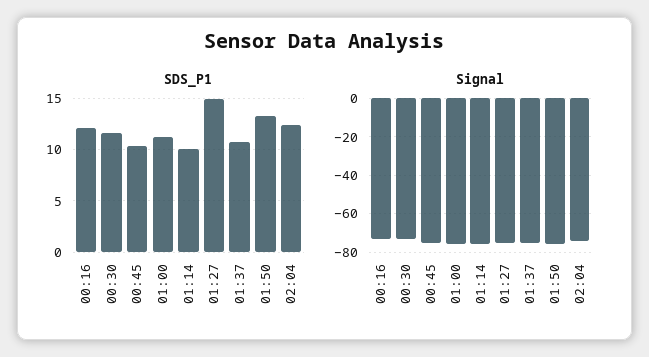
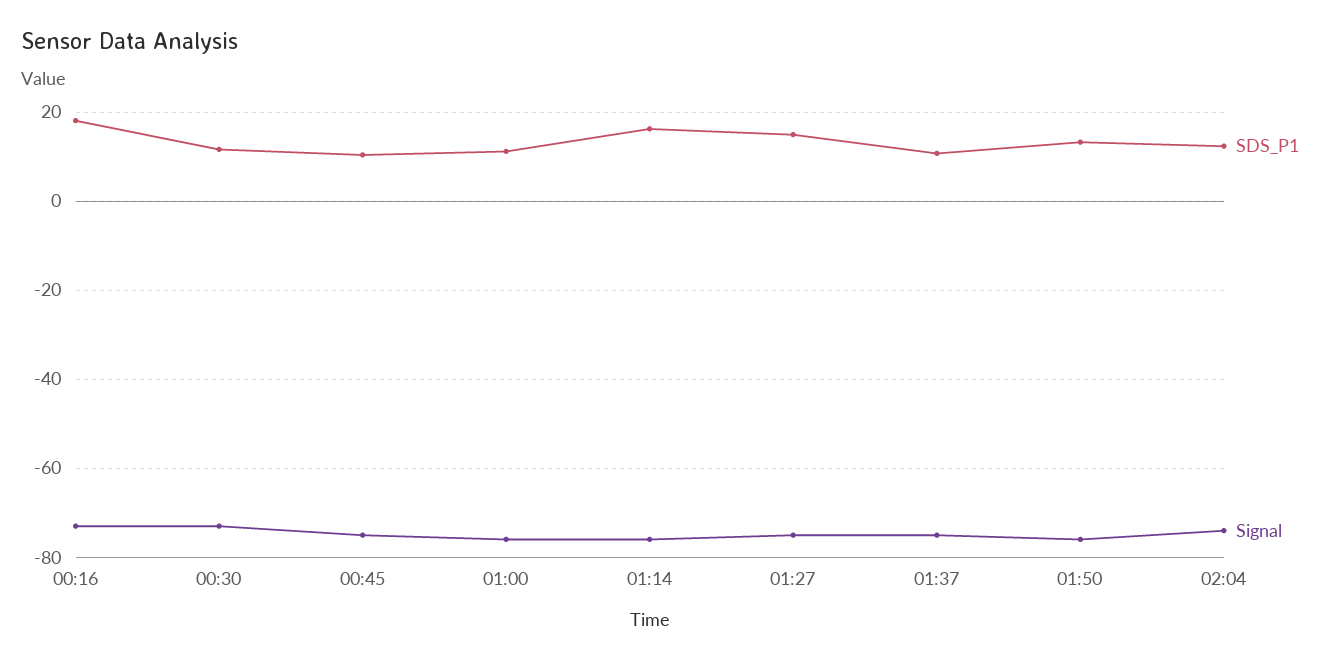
SDS_P1, 00:16: 12 -> 18
SDS_P1, 01:14: 10 -> 16

